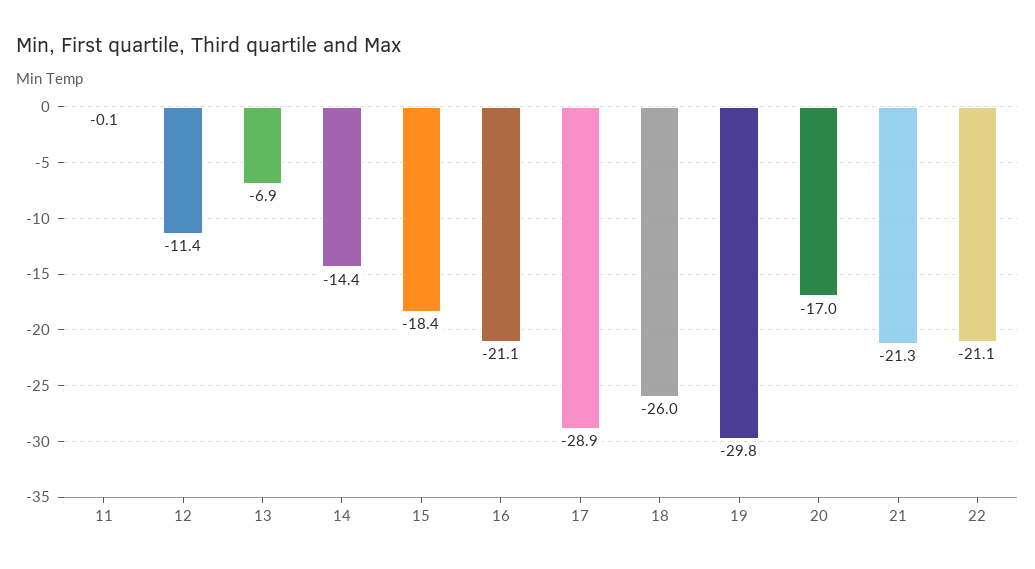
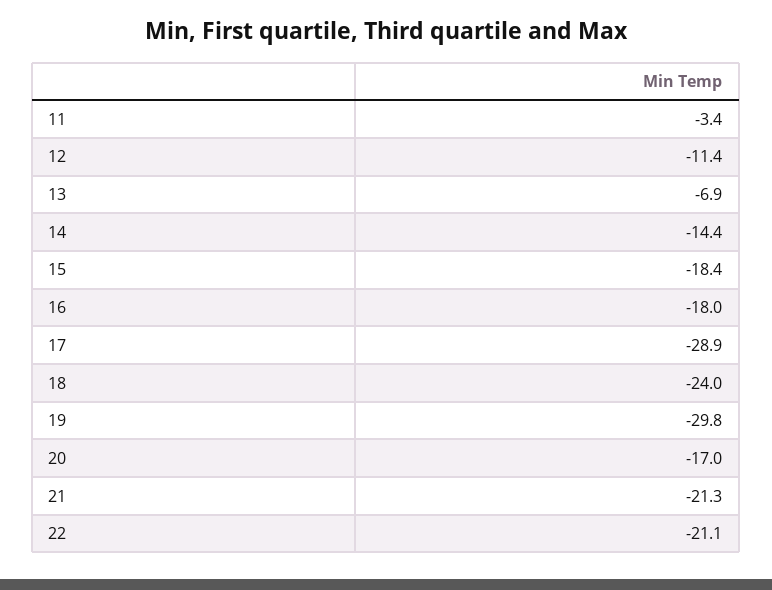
11: -0.1 -> -3.4
16: -21.1 -> -18
18: -26 -> -24

